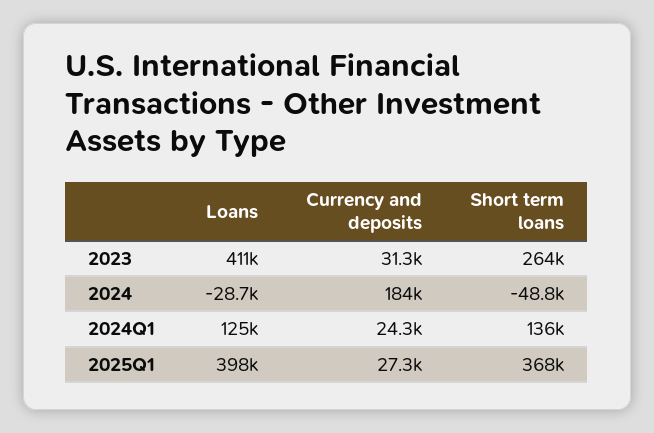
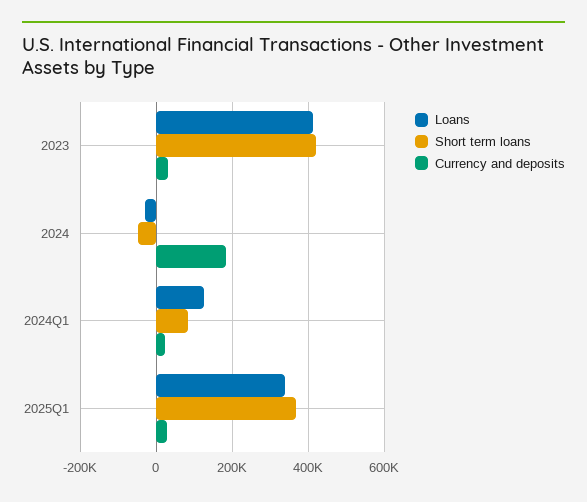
Short term loans, 2023: 264000 -> 420000
Short term loans, 2024Q1: 136000 -> 80000
Loans, 2025Q1: 398000 -> 340000

